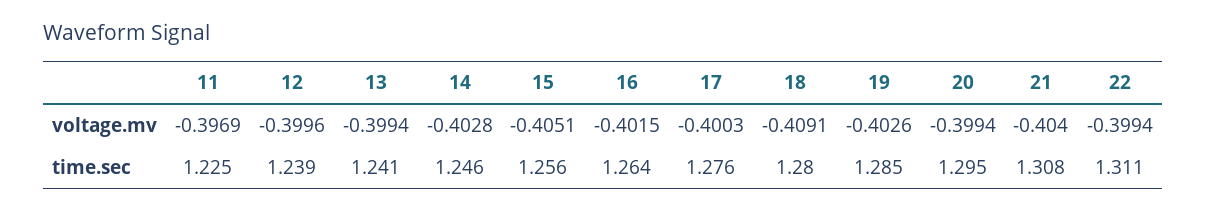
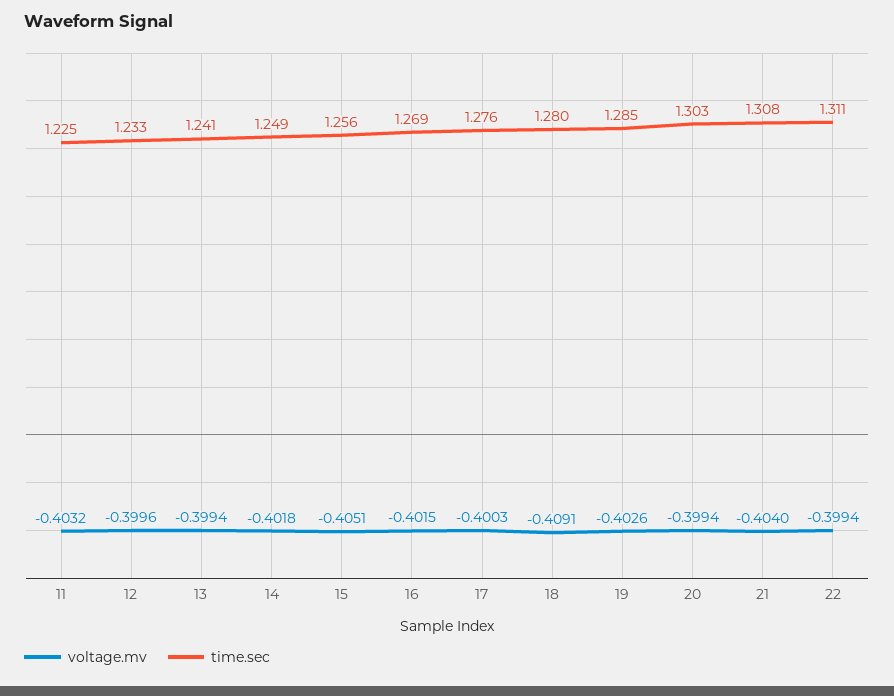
voltage.mv, 11: -0.3969 -> -0.4032
voltage.mv, 14: -0.4028 -> -0.4018
time.sec, 12: 1.239 -> 1.233
time.sec, 14: 1.246 -> 1.249
time.sec, 16: 1.264 -> 1.269
time.sec, 20: 1.295 -> 1.303

